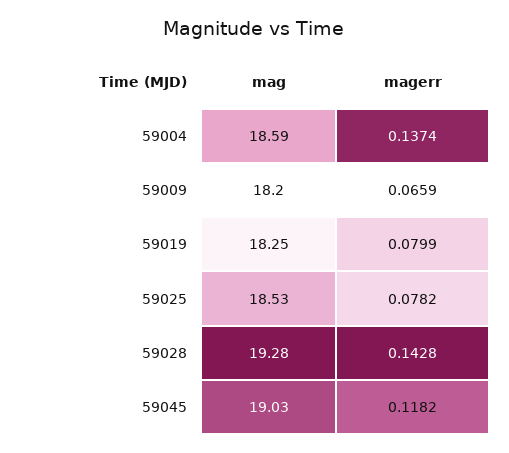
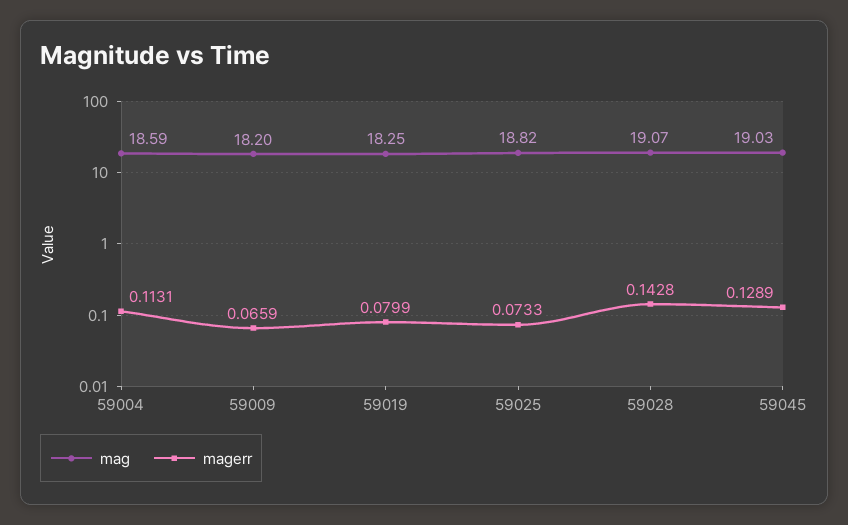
magerr, 59004: 0.1374 -> 0.1131
mag, 59025: 18.53 -> 18.82
magerr, 59025: 0.0782 -> 0.0733
mag, 59028: 19.28 -> 19.07
magerr, 59045: 0.1182 -> 0.1289

